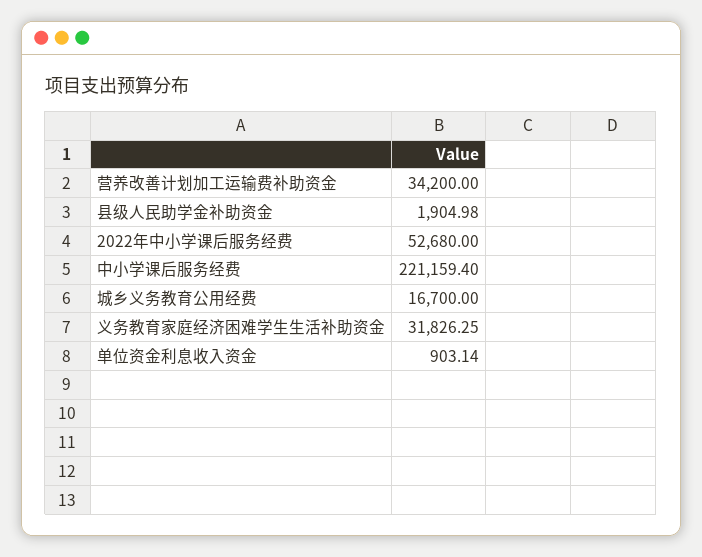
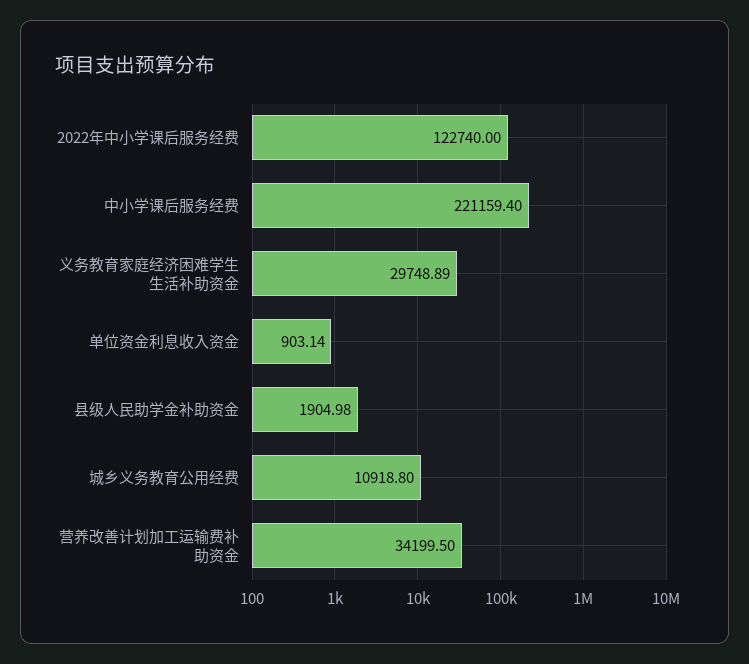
营养改善计划加工运输费补助资金: 34200 -> 34199.5
2022年中小学课后服务经费: 52680 -> 122740
城乡义务教育公用经费: 16700 -> 10918.8
义务教育家庭经济困难学生生活补助资金: 31826.25 -> 29748.89

